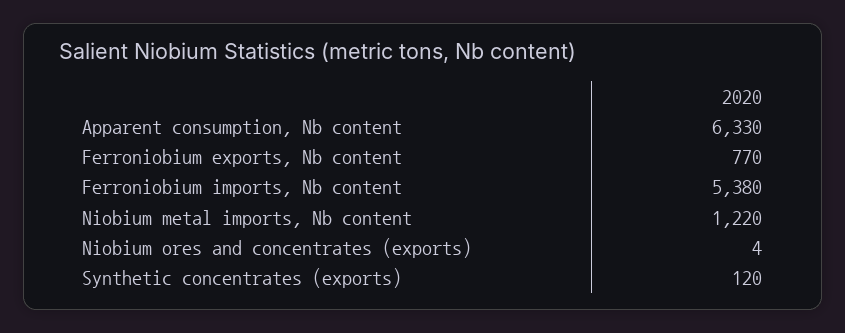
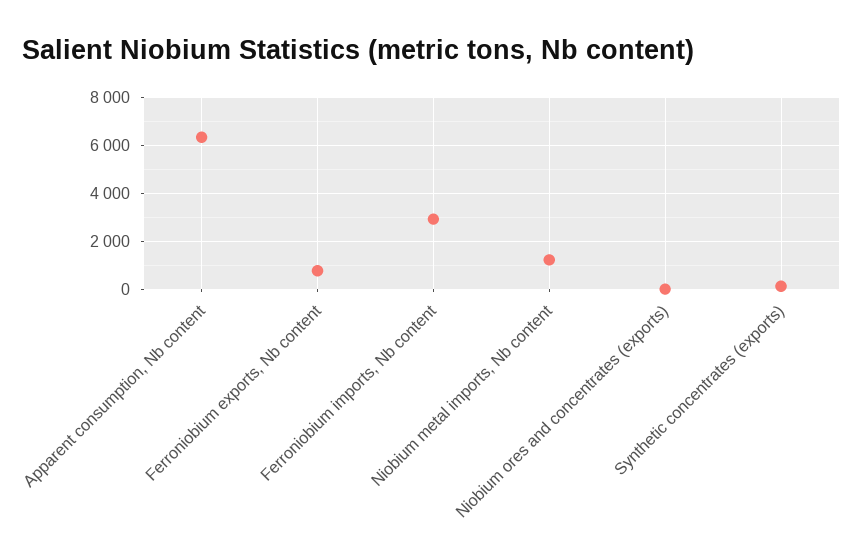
Ferroniobium imports, Nb content: 5380 -> 3000

